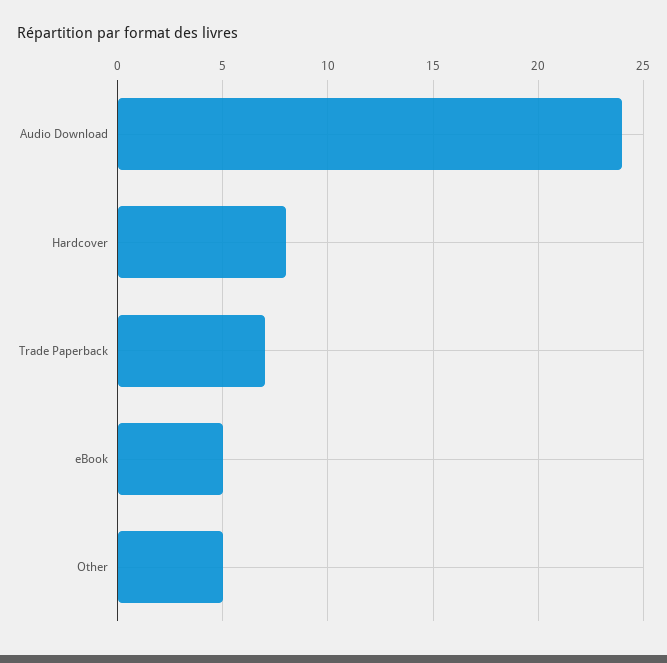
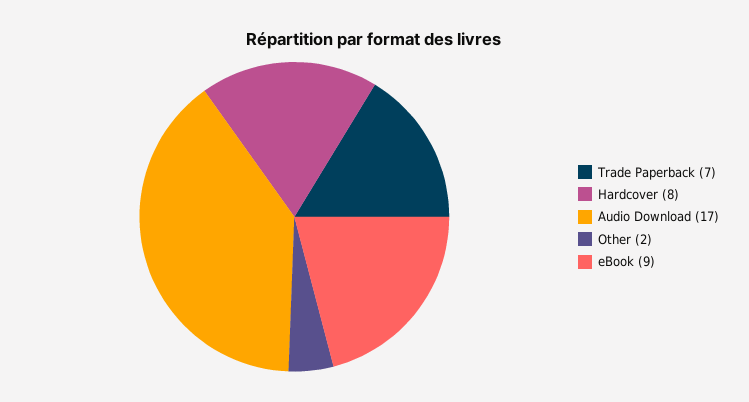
Audio Download: 24 -> 17
eBook: 5 -> 9
Other: 5 -> 2

